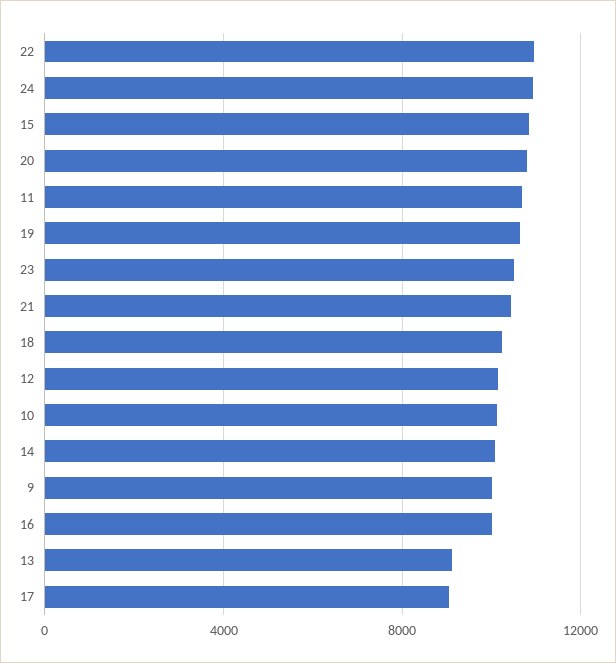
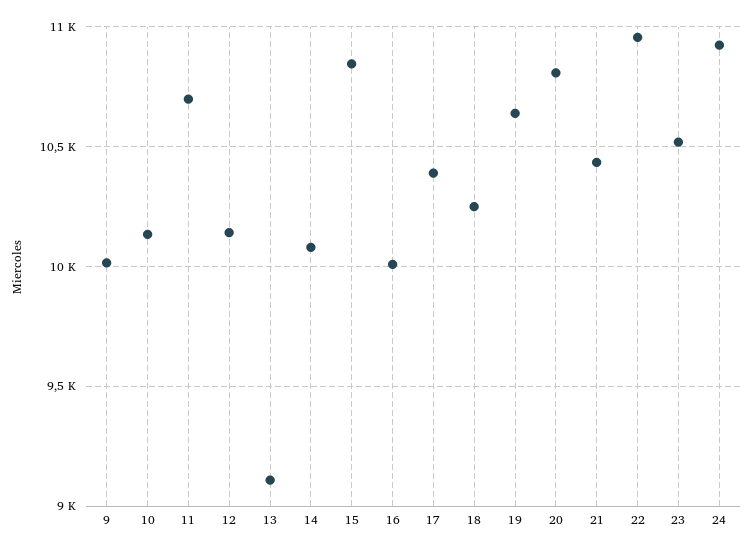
17: 9000 -> 10400

